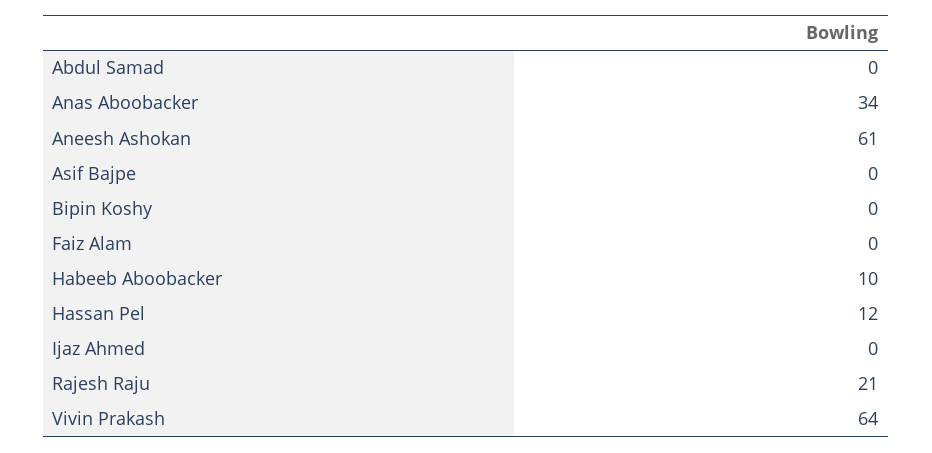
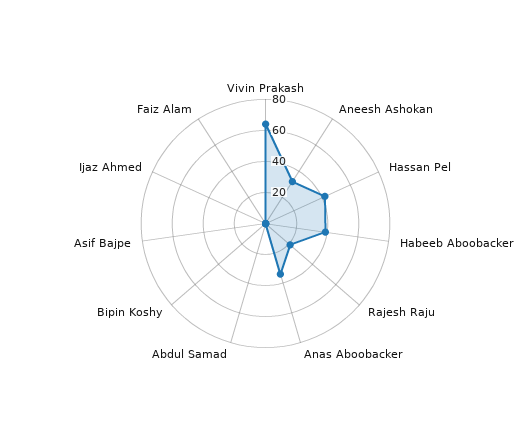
Aneesh Ashokan: 61 -> 30
Habeeb Aboobacker: 10 -> 40
Hassan Pel: 12 -> 40

